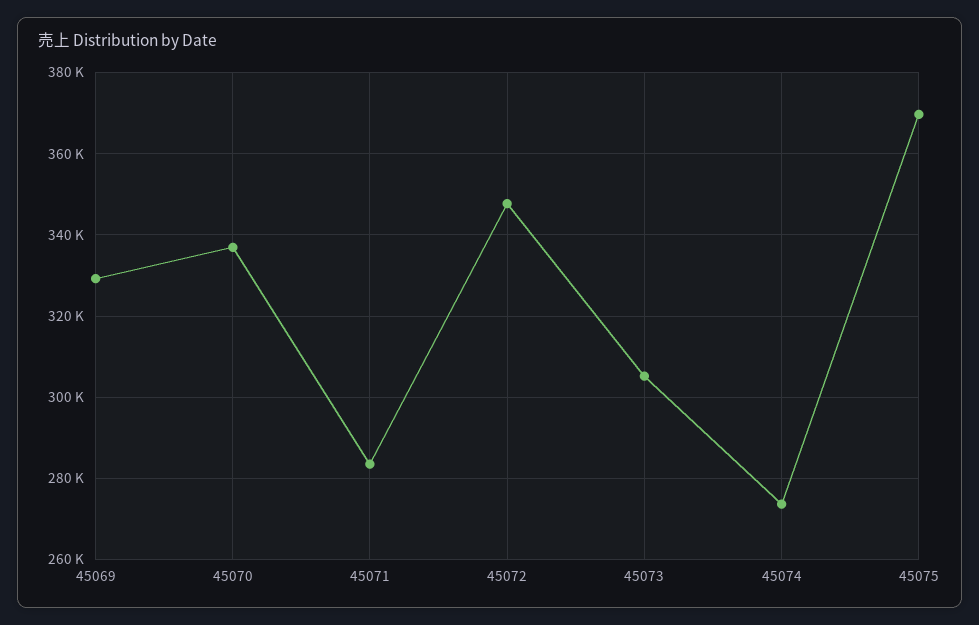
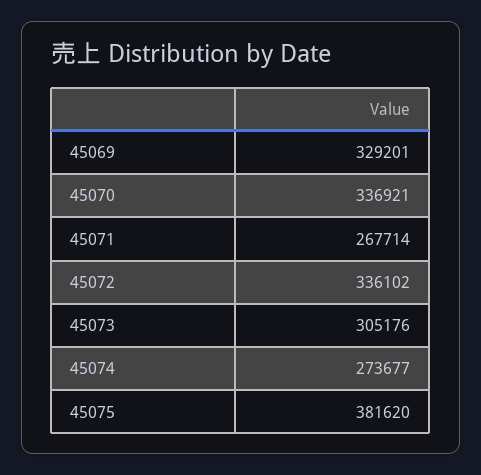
45071: 284000 -> 267714
45072: 348000 -> 336102
45075: 370000 -> 381620

